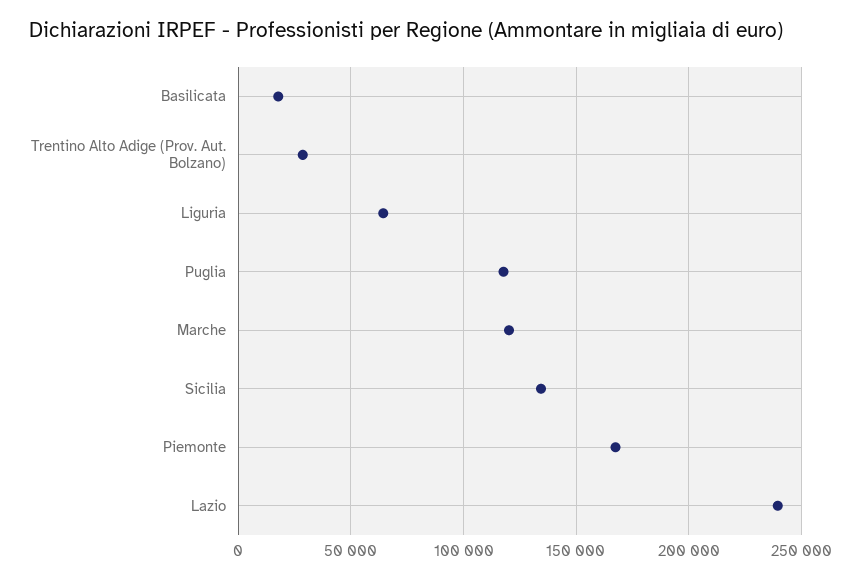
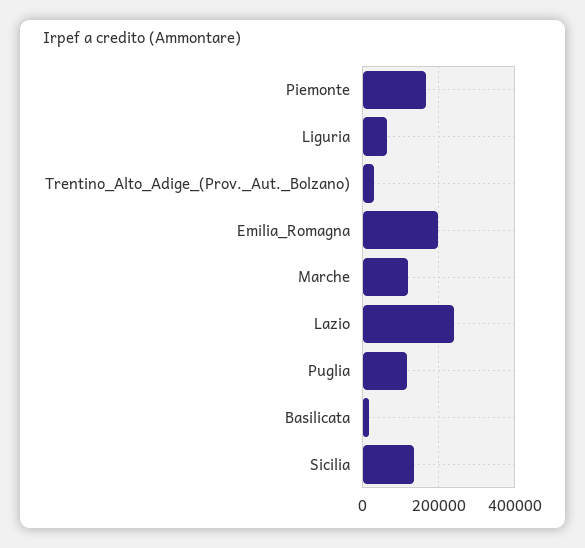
Emilia_Romagna: none -> 200000

